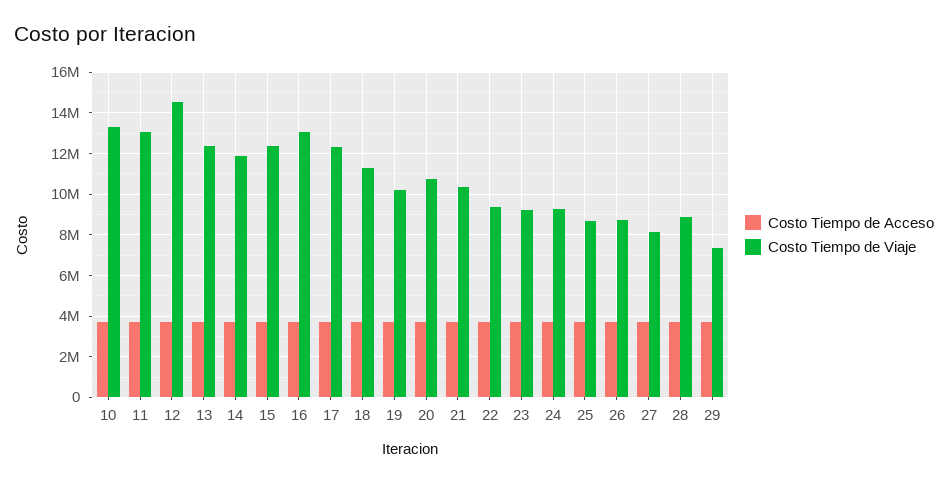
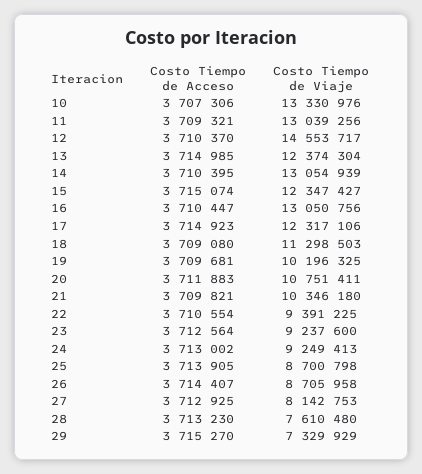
Costo Tiempo de Viaje, 14: 12000000 -> 13054939
Costo Tiempo de Viaje, 28: 9000000 -> 7610480

